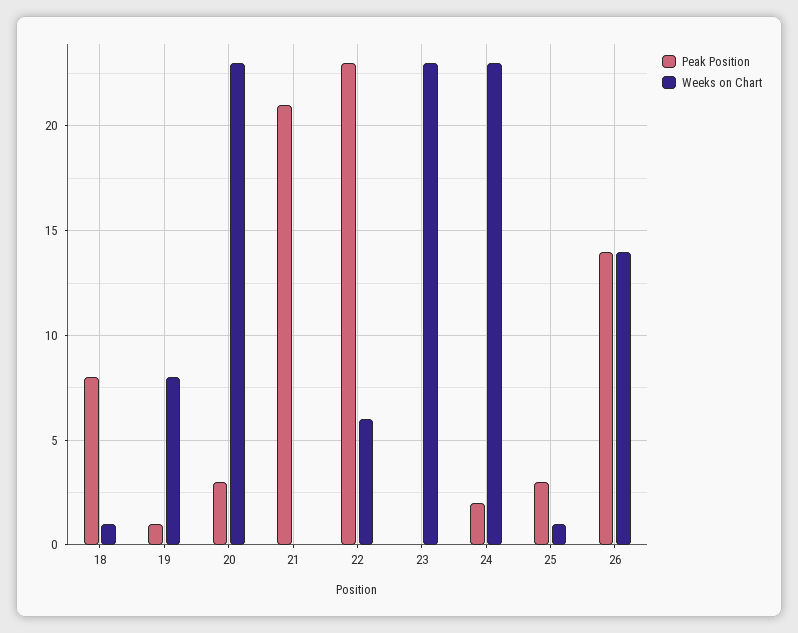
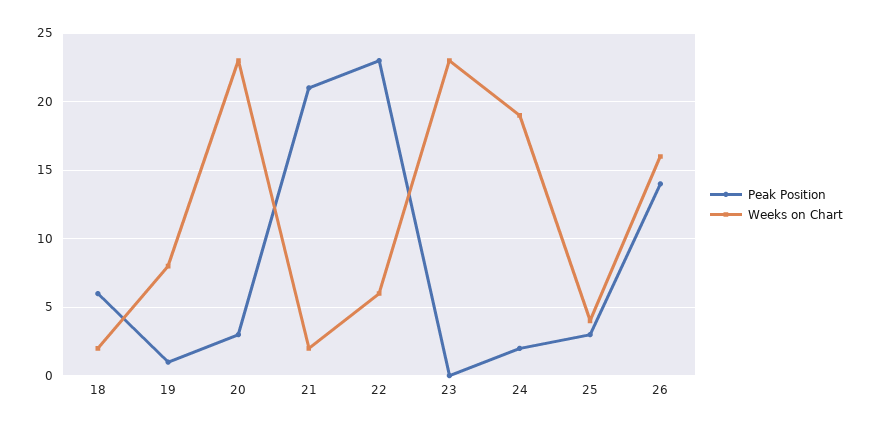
Peak Position, 18: 8 -> 6
Weeks on Chart, 18: 1 -> 2
Weeks on Chart, 21: 0 -> 2
Weeks on Chart, 24: 23 -> 19
Weeks on Chart, 25: 1 -> 4
Weeks on Chart, 26: 14 -> 16

